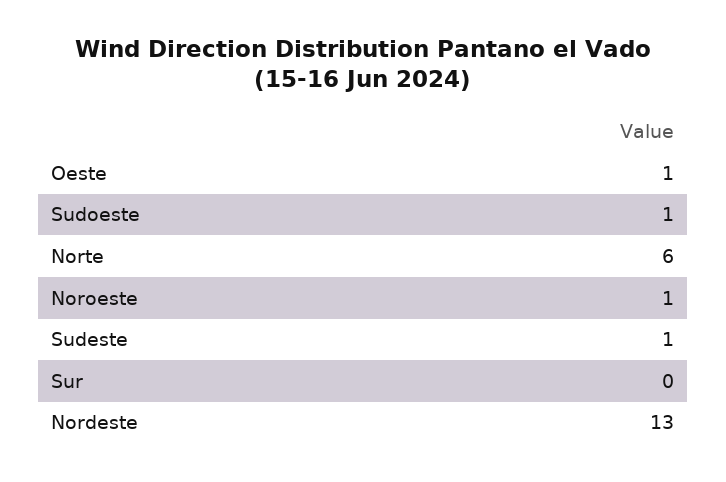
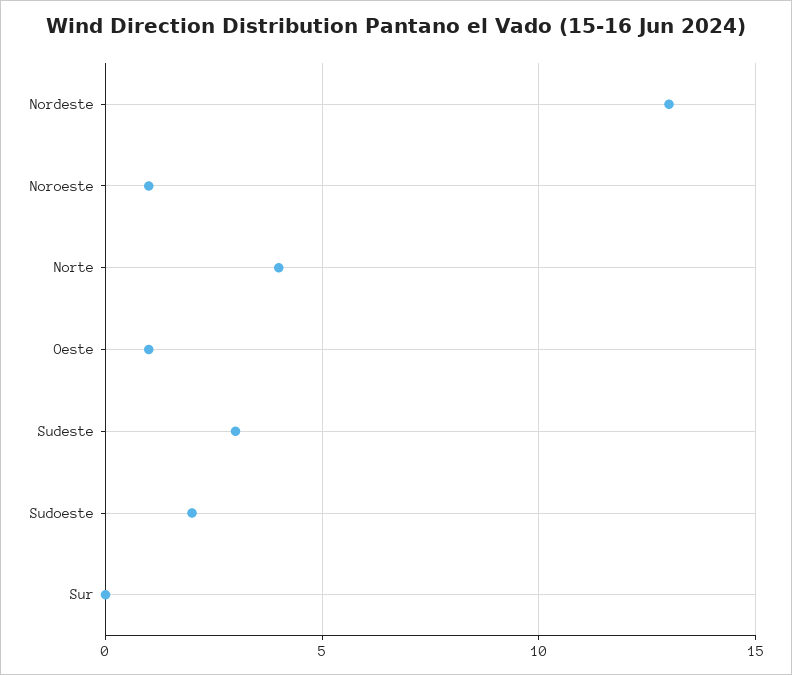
Sudoeste: 1 -> 2
Norte: 6 -> 4
Sudeste: 1 -> 3

